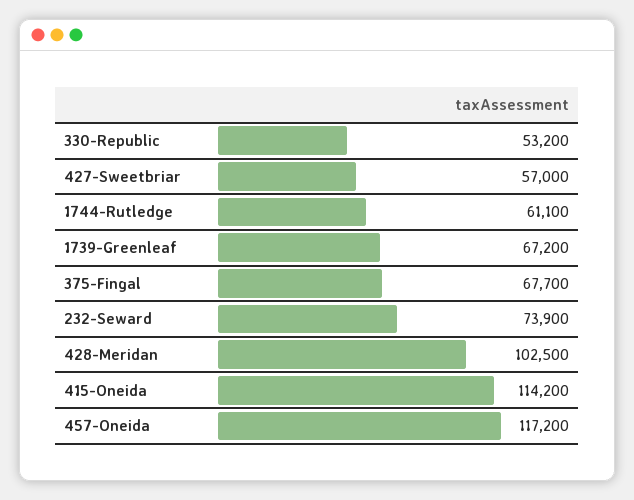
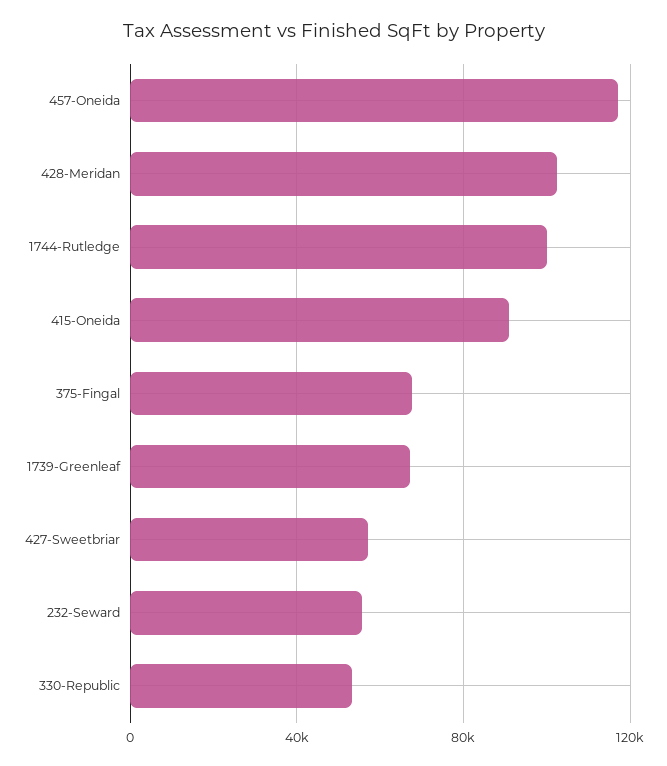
1744-Rutledge: 61100 -> 100000
232-Seward: 73900 -> 55000
415-Oneida: 114200 -> 90000

